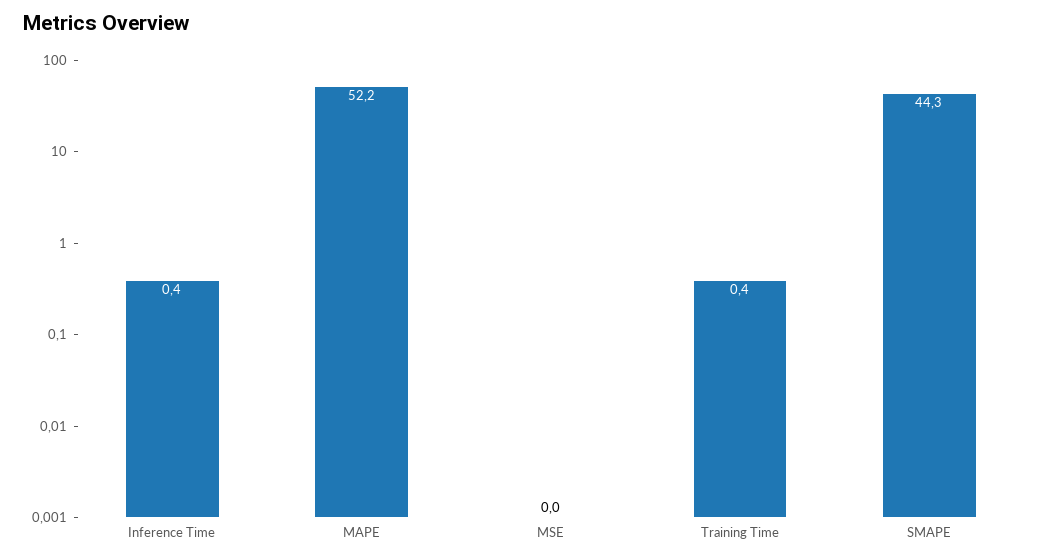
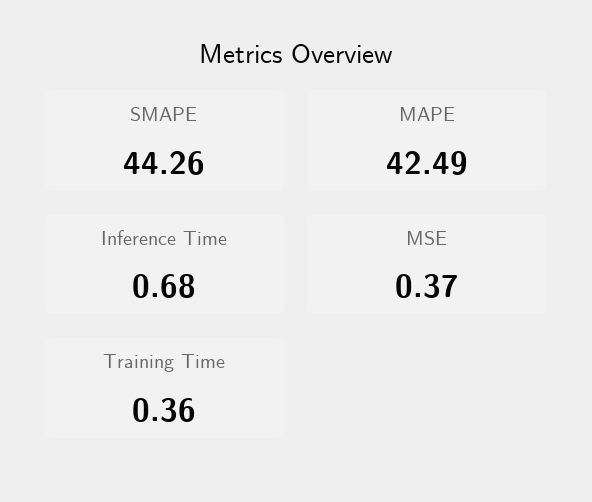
Inference Time: 0.4 -> 0.68
MAPE: 52.2 -> 42.49
MSE: 0 -> 0.37

